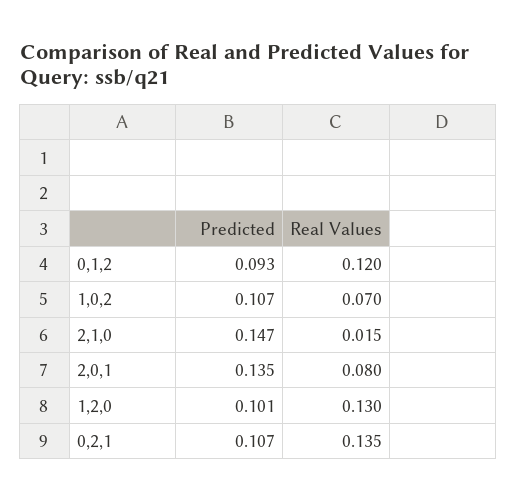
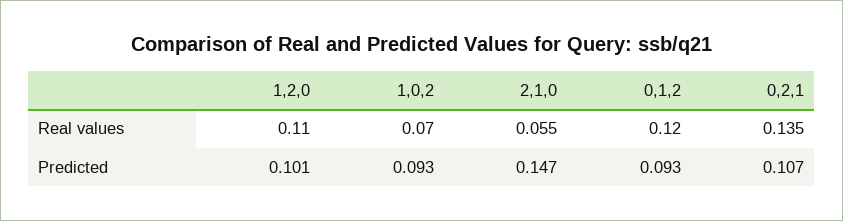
Predicted, 1,0,2: 0.107 -> 0.093
Real Values, 2,1,0: 0.015 -> 0.055
Predicted, 2,0,1: 0.135 -> none
Real Values, 2,0,1: 0.08 -> none
Real Values, 1,2,0: 0.13 -> 0.11

